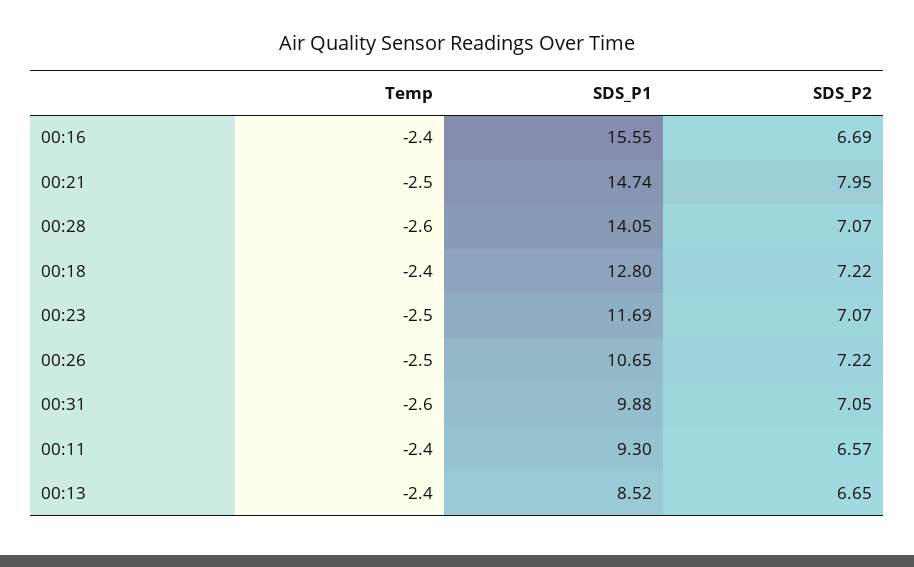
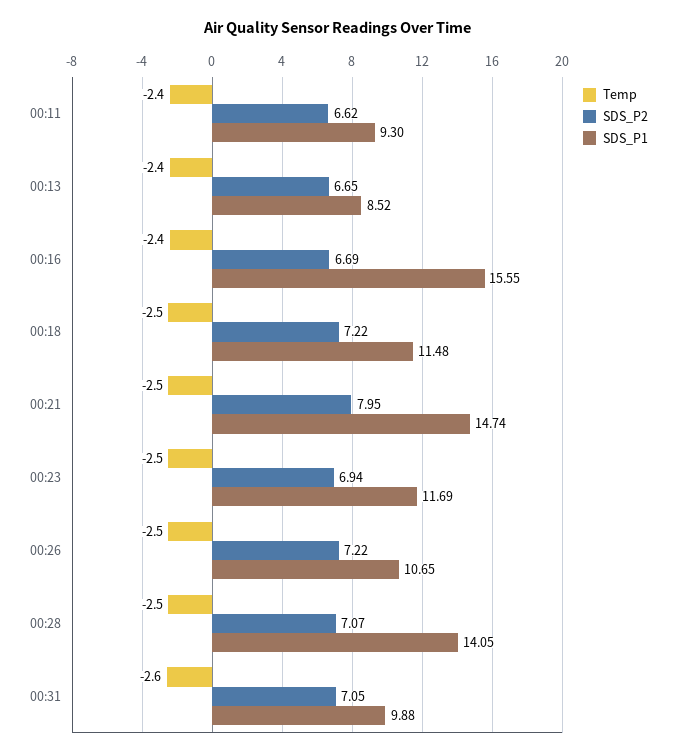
Temp, 00:28: -2.6 -> -2.5
Temp, 00:18: -2.4 -> -2.5
SDS_P1, 00:18: 12.8 -> 11.48
SDS_P2, 00:23: 7.07 -> 6.94
SDS_P2, 00:11: 6.57 -> 6.62

